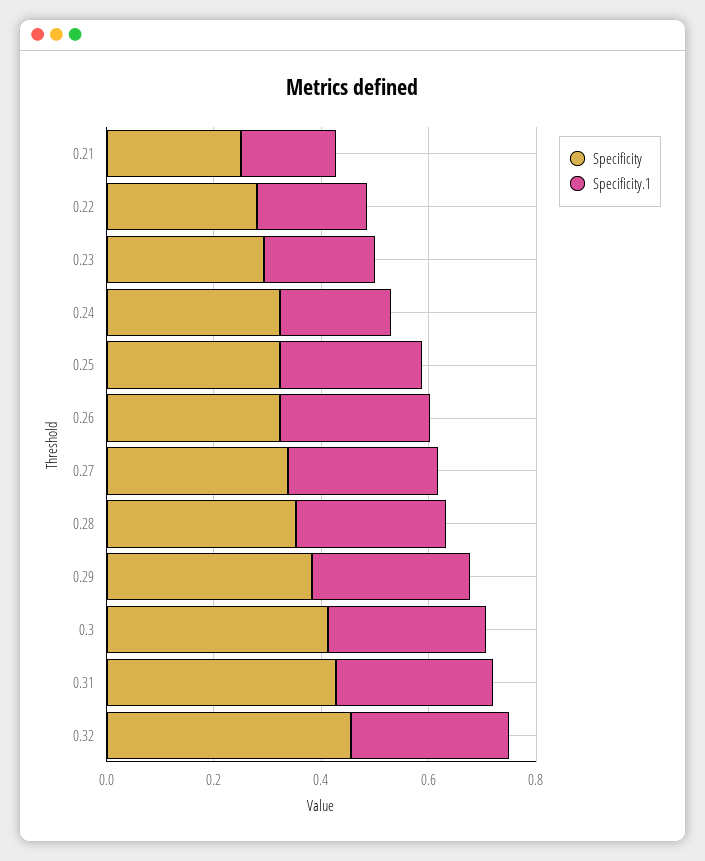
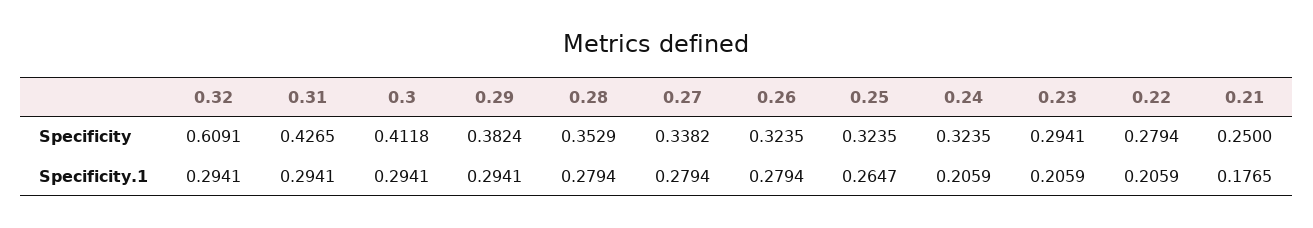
Specificity, 0.32: 0.45 -> 0.6091

